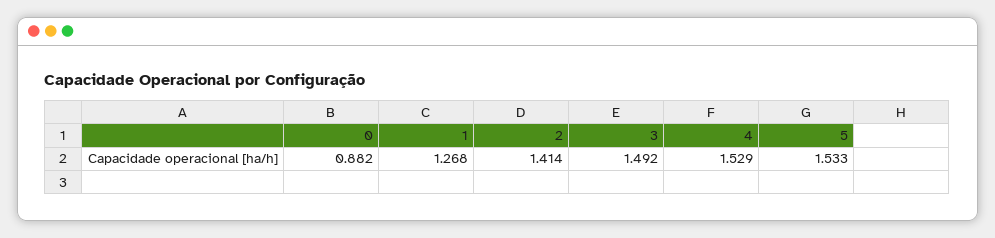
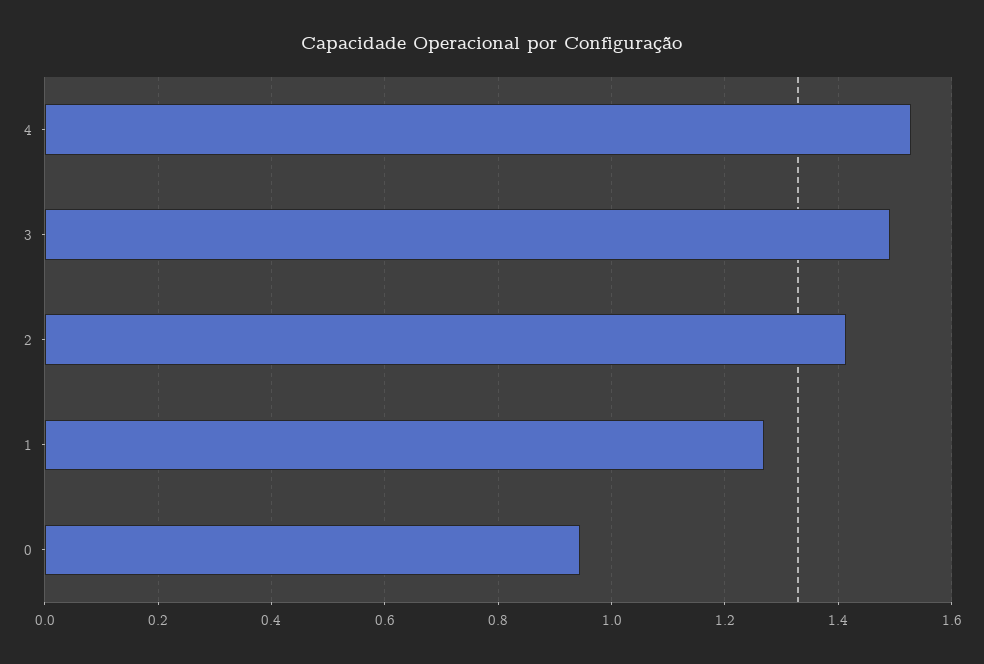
0: 0.882 -> 0.94
5: 1.533 -> none

